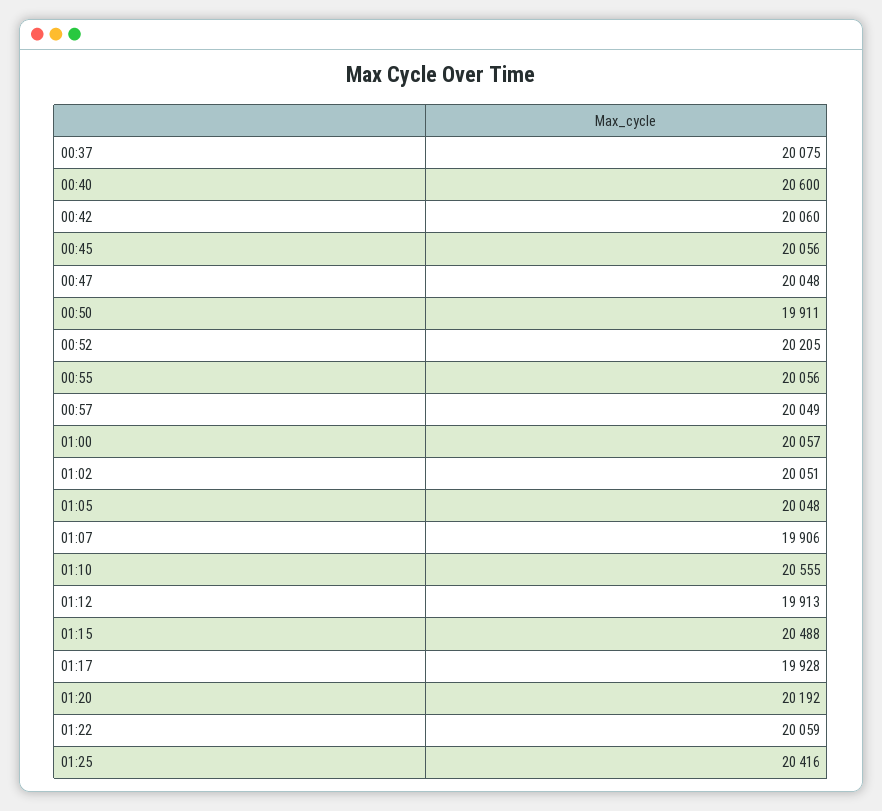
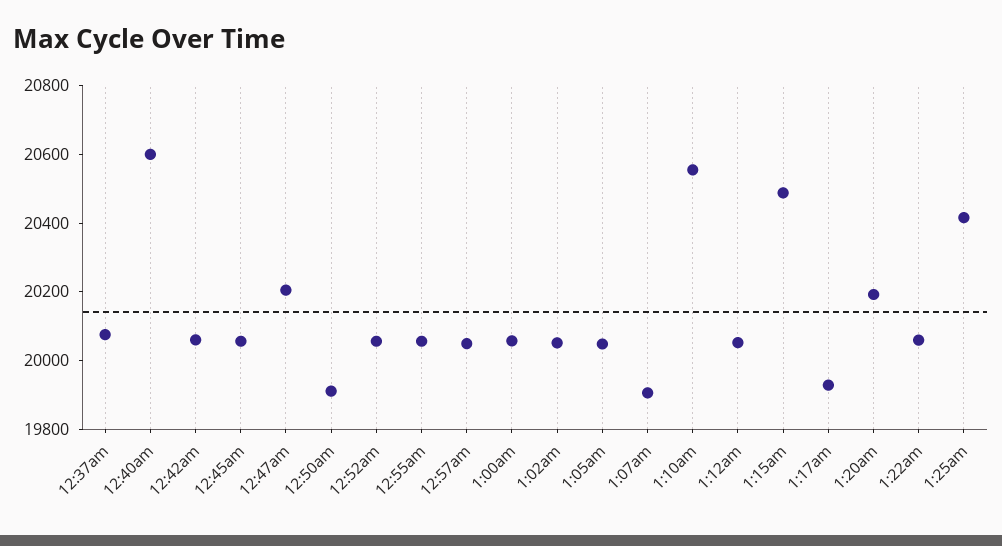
00:47: 20048 -> 20200
00:52: 20205 -> 20050
01:12: 19913 -> 20050

